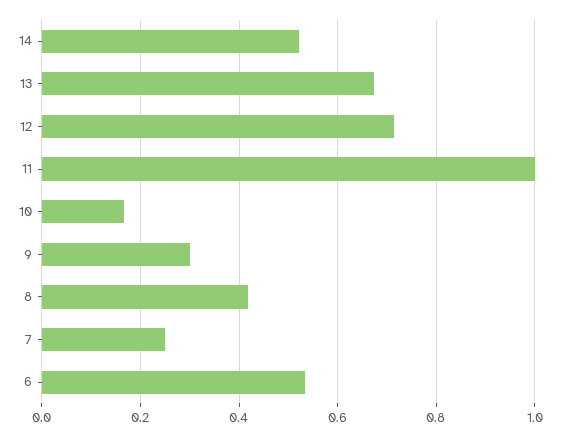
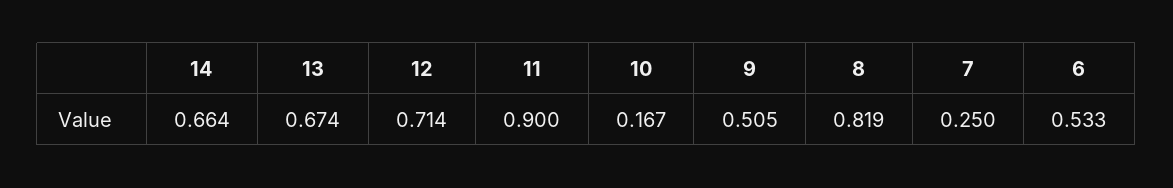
14: 0.52 -> 0.664
11: 1 -> 0.9
9: 0.3 -> 0.505
8: 0.42 -> 0.819

